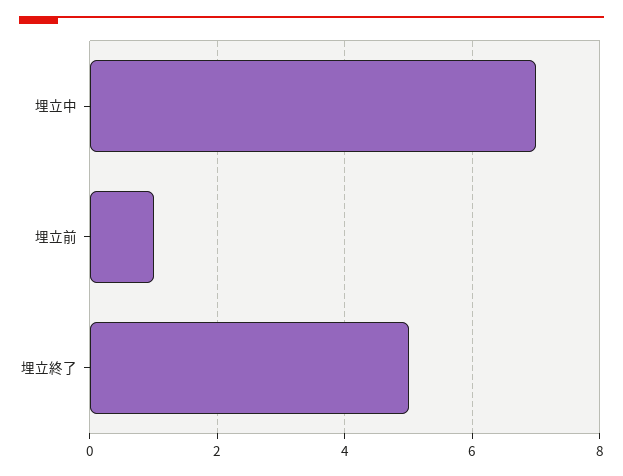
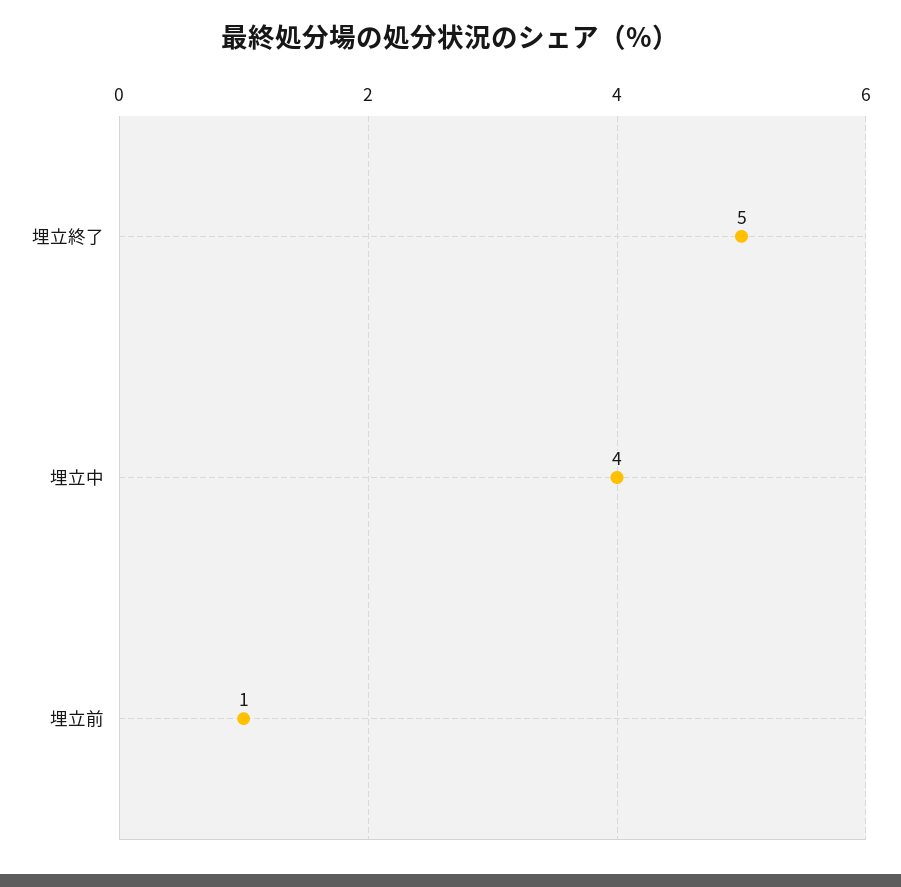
埋立中: 7 -> 4

